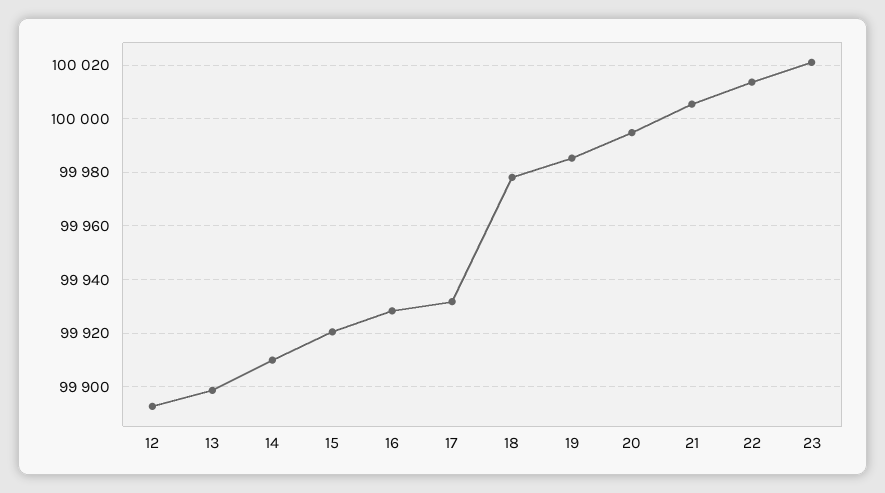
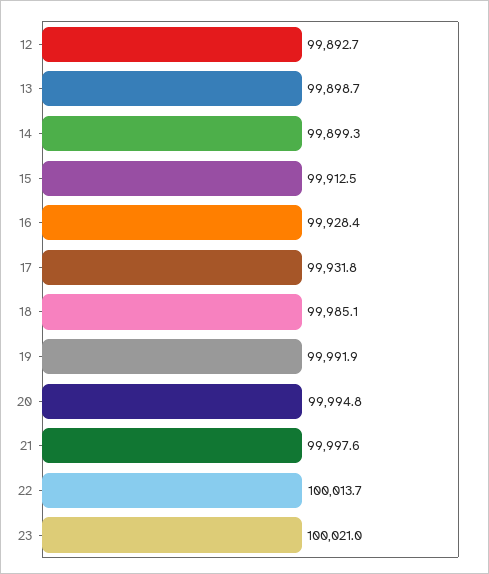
14: 99910 -> 99899.3
15: 99920 -> 99912.5
18: 99977.5 -> 99985.1
19: 99985 -> 99991.9
21: 100005 -> 99997.6

